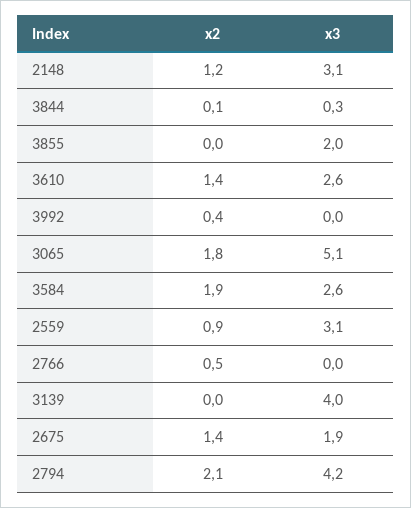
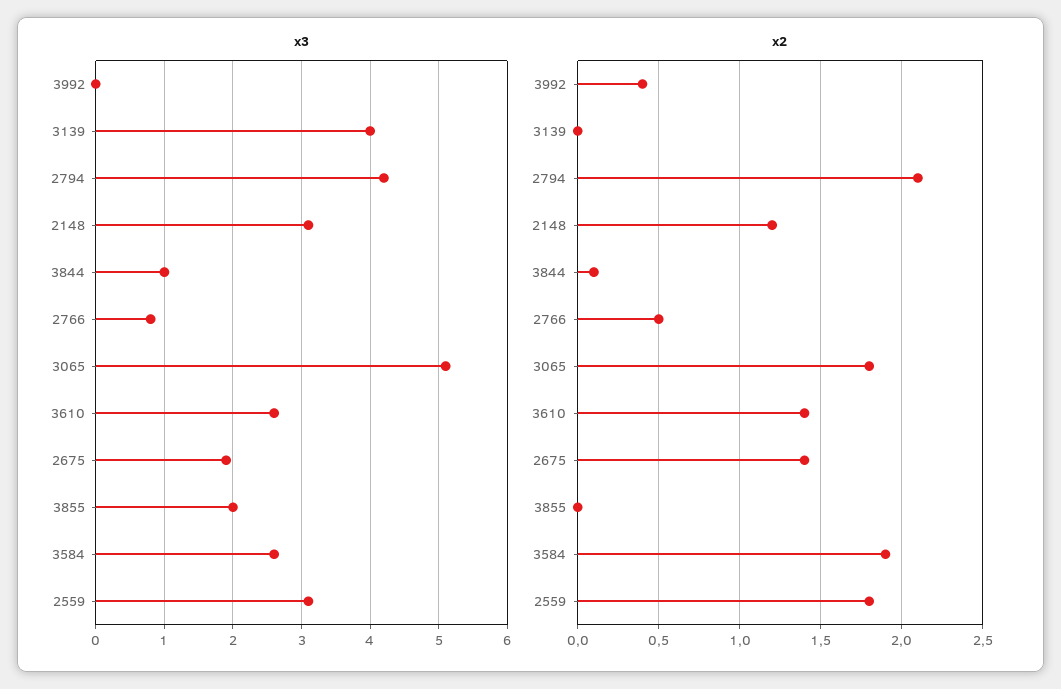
x3, 3844: 0.3 -> 1
x2, 2559: 0.9 -> 1.8
x3, 2766: 0 -> 0.8

